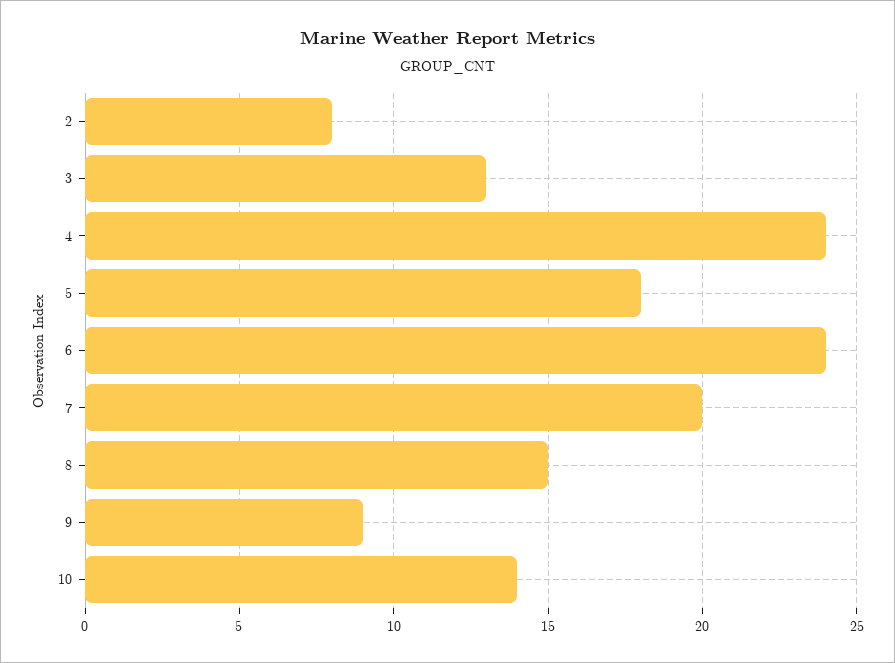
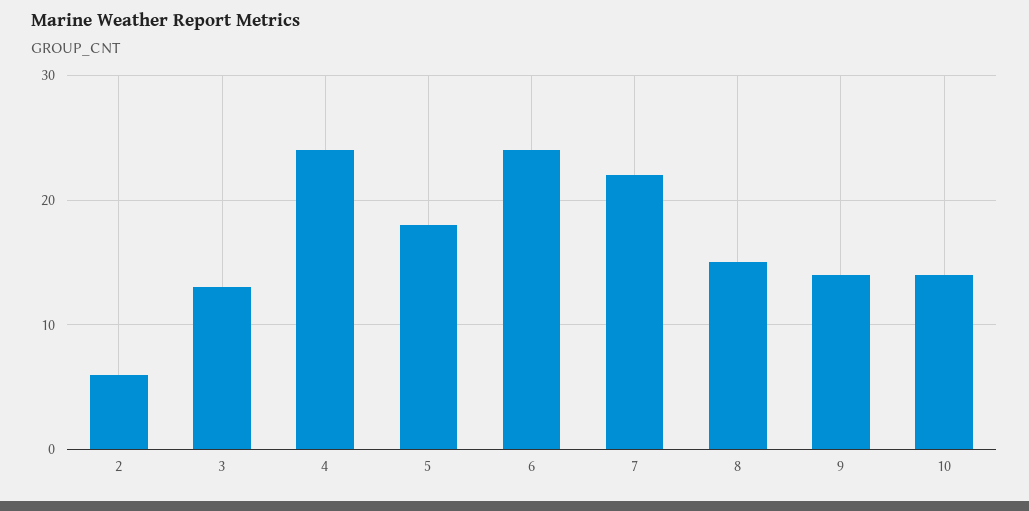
2: 8 -> 6
7: 20 -> 22
9: 9 -> 14

